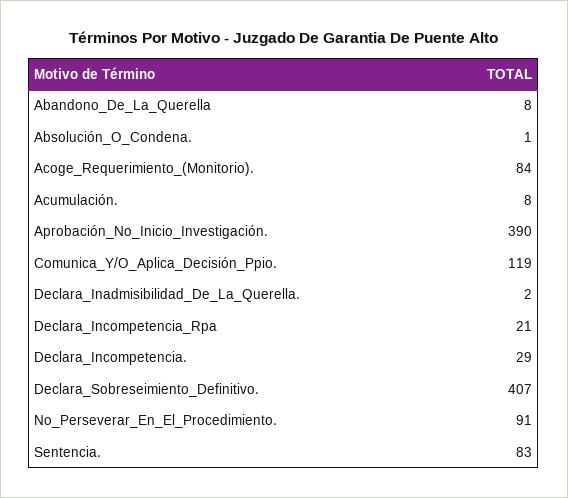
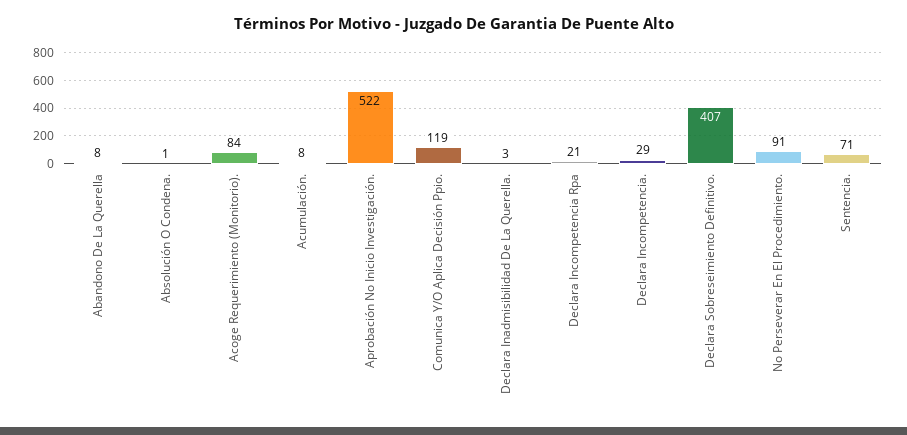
Aprobación_No_Inicio_Investigación.: 390 -> 522
Declara_Inadmisibilidad_De_La_Querella.: 2 -> 3
Sentencia.: 83 -> 71

